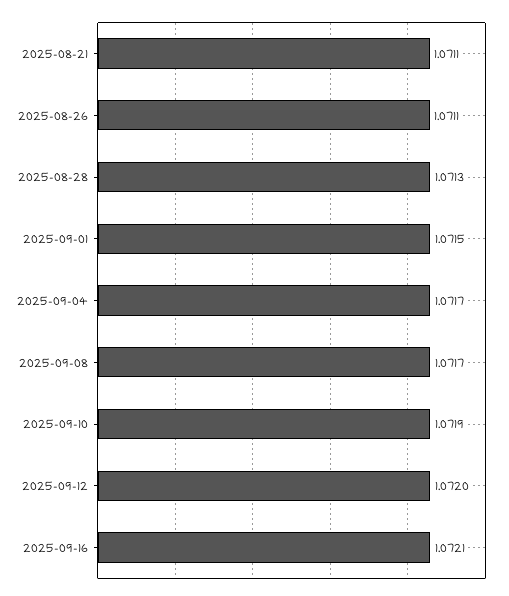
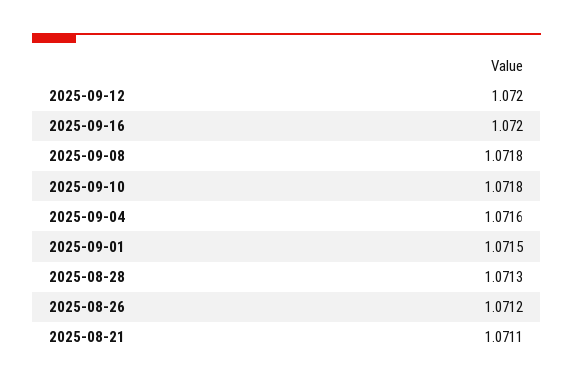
2025-08-26: 1.0711 -> 1.0712
2025-09-04: 1.0717 -> 1.0716
2025-09-08: 1.0717 -> 1.0718
2025-09-10: 1.0719 -> 1.0718
2025-09-16: 1.0721 -> 1.072

